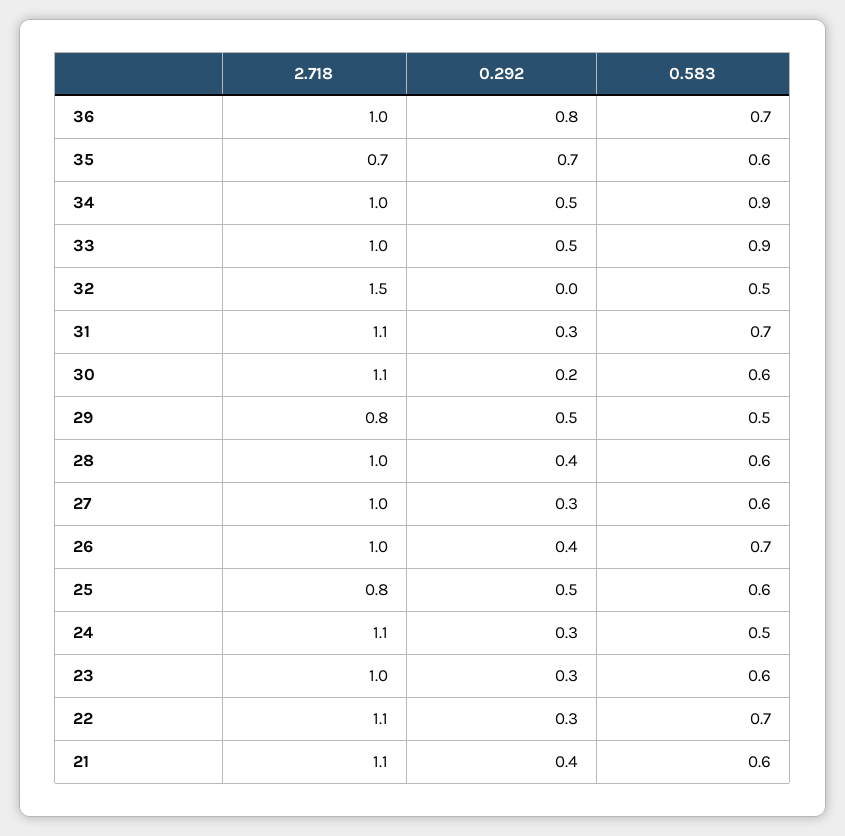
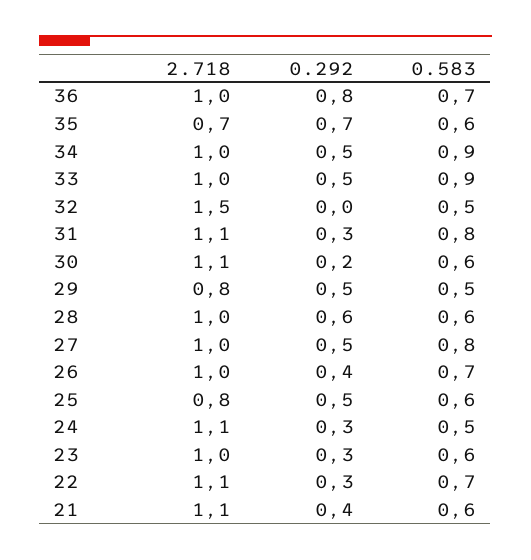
0.583, 31: 0.7 -> 0.8
0.292, 28: 0.4 -> 0.6
0.292, 27: 0.3 -> 0.5
0.583, 27: 0.6 -> 0.8

